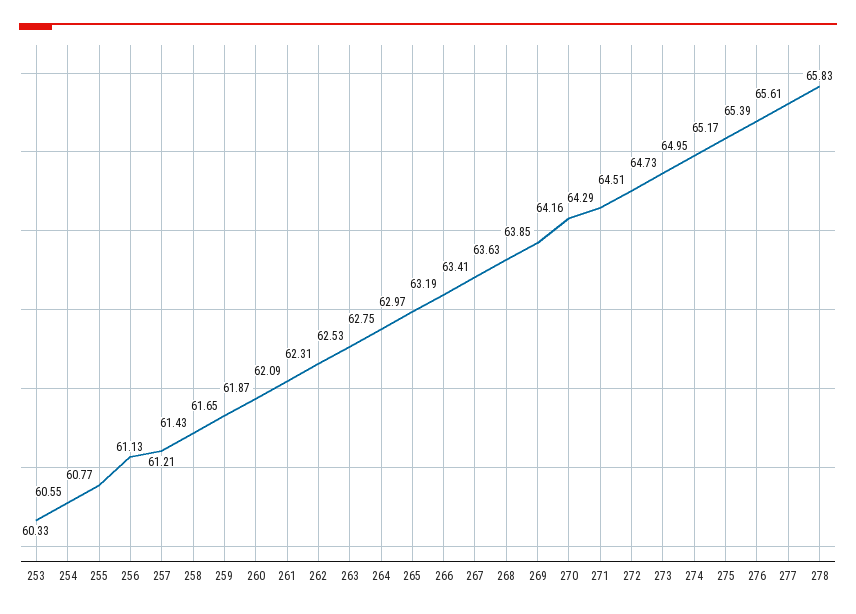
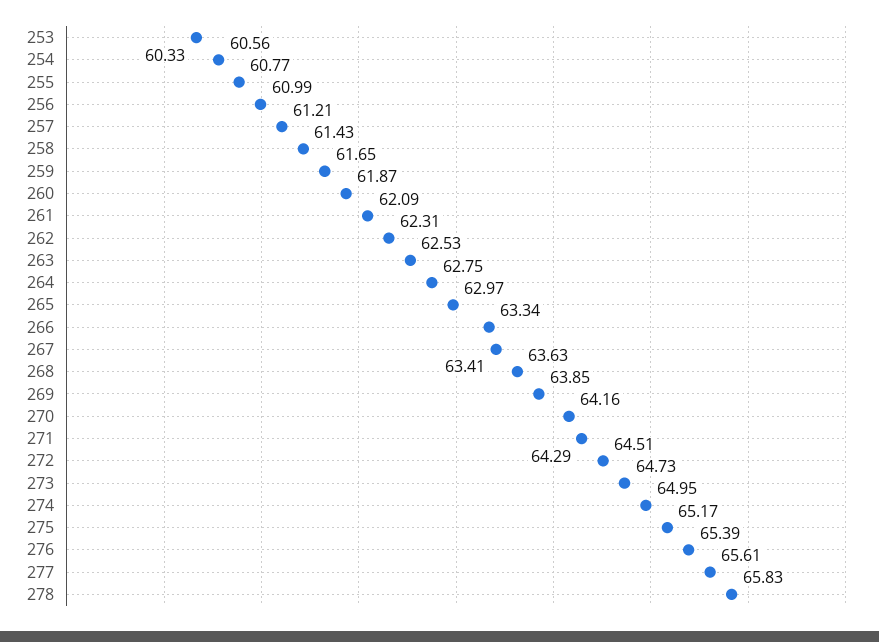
254: 60.55 -> 60.56
256: 61.13 -> 60.99
266: 63.19 -> 63.34

